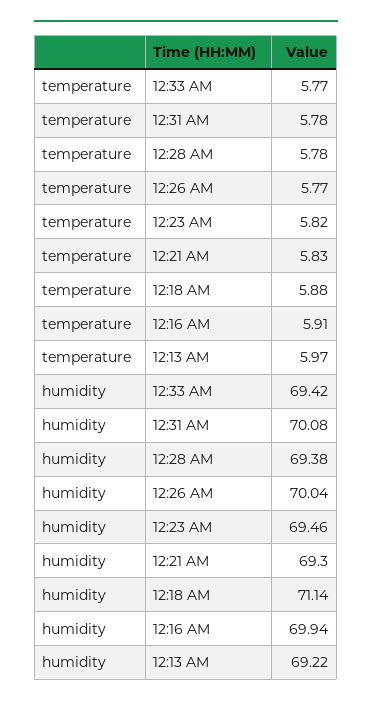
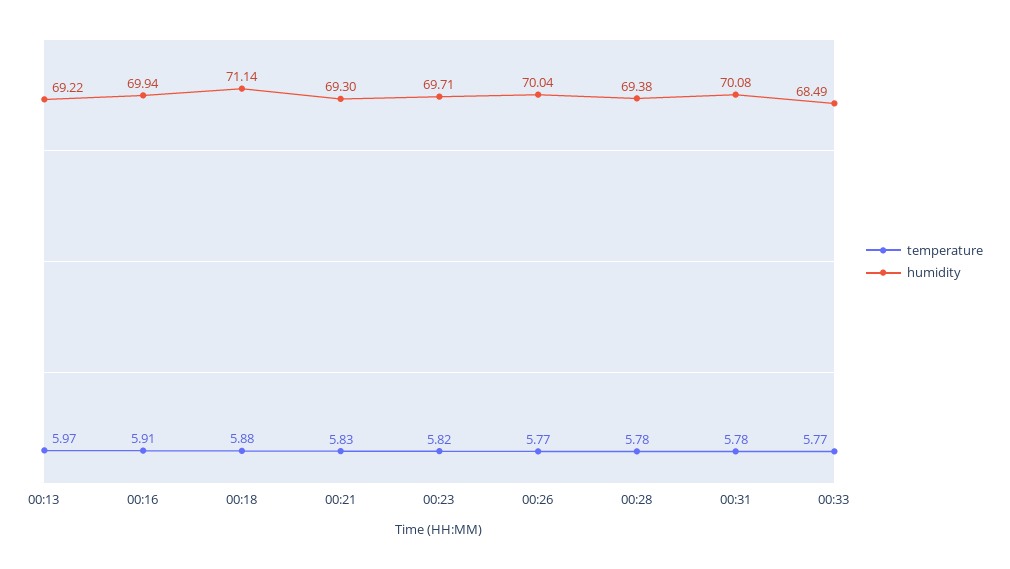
humidity, 12:33 AM: 69.42 -> 68.49
humidity, 12:23 AM: 69.46 -> 69.71

